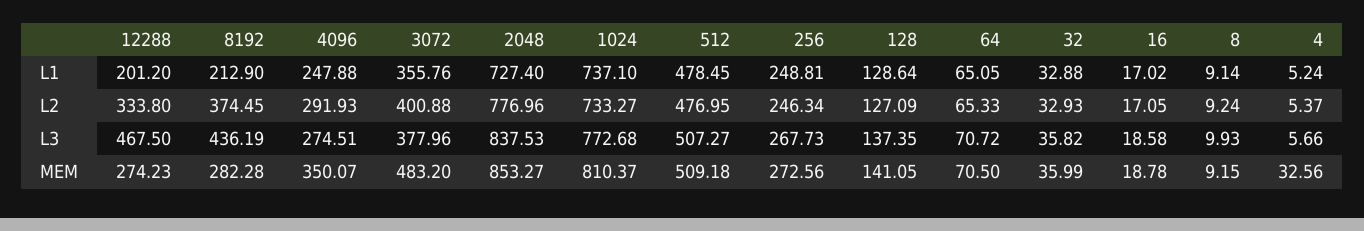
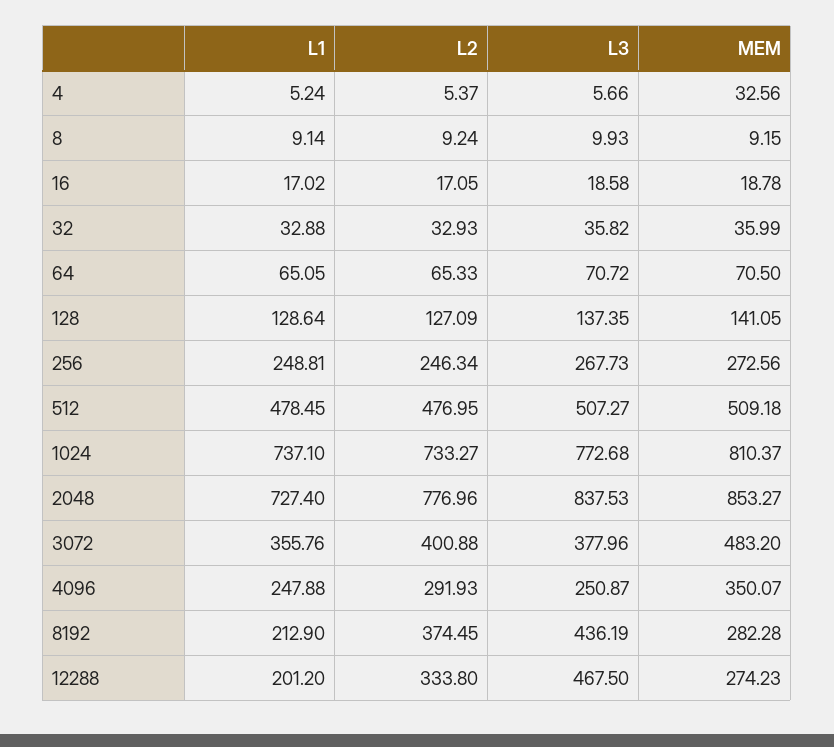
4096, L3: 274.51 -> 250.87

